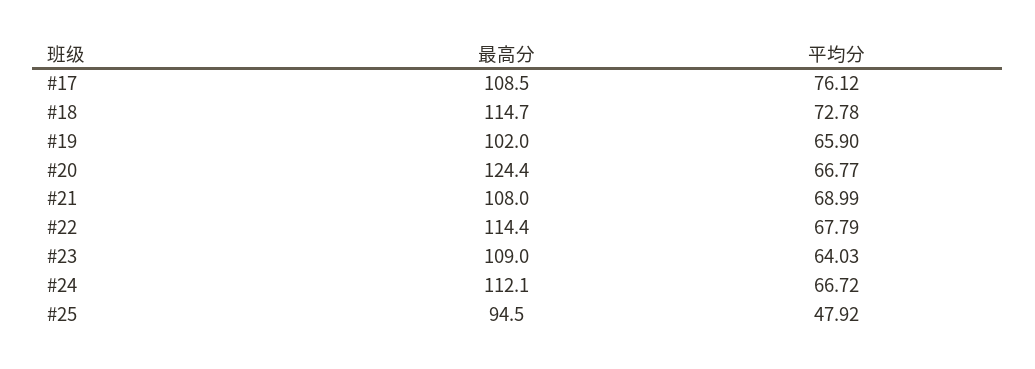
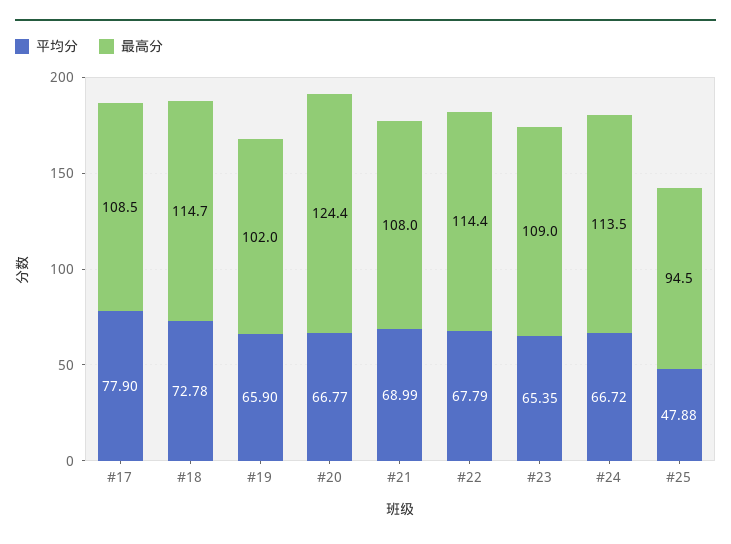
平均分, #17: 76.12 -> 77.9
平均分, #23: 64.03 -> 65.35
最高分, #24: 112.1 -> 113.5
平均分, #25: 47.92 -> 47.88

